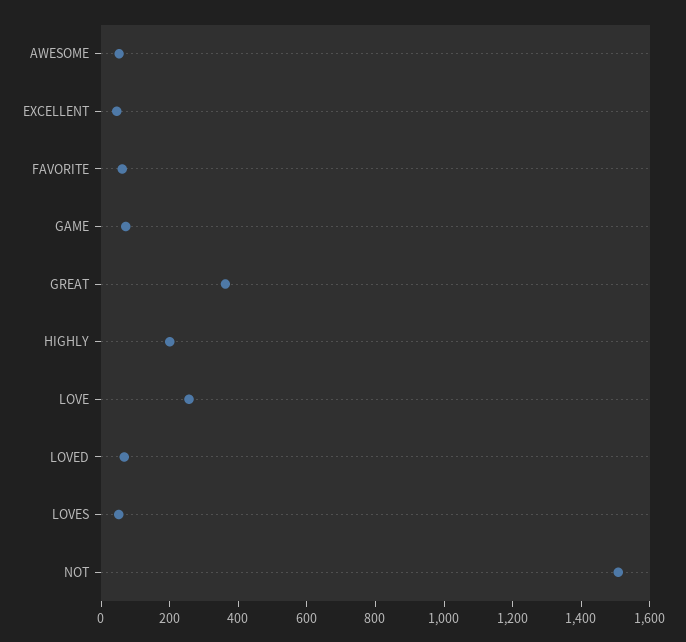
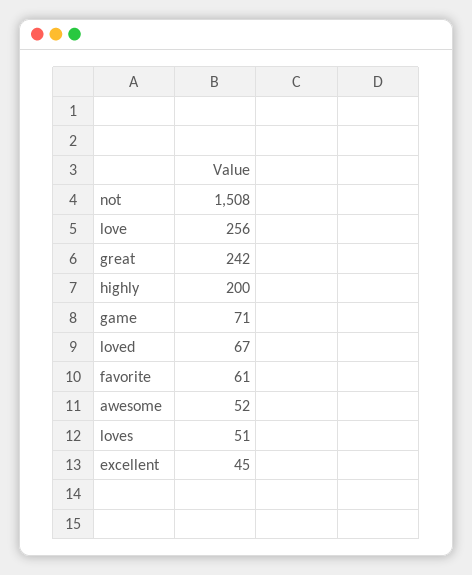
GREAT: 350 -> 242

